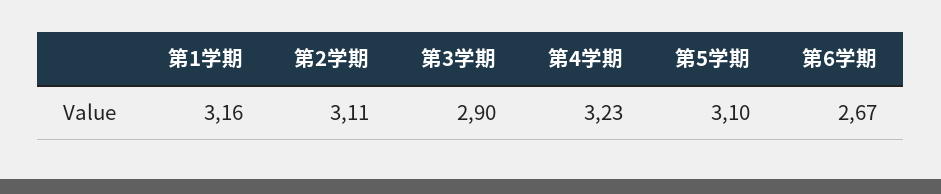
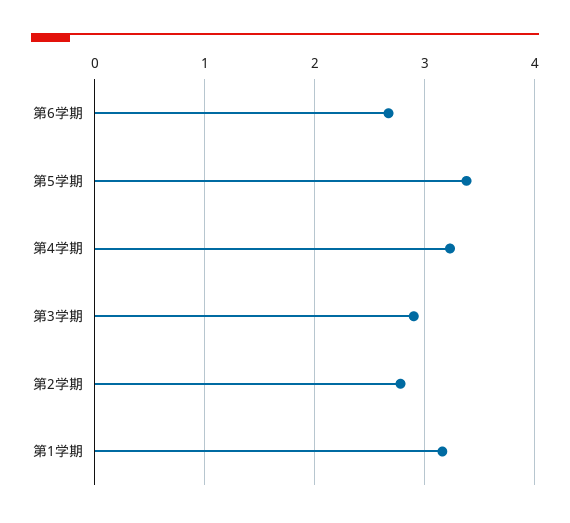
第2学期: 3.11 -> 2.8
第5学期: 3.1 -> 3.4

